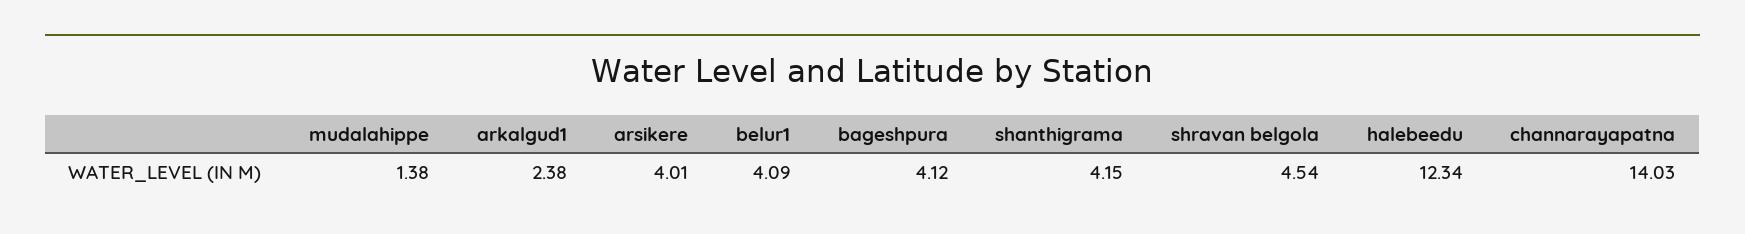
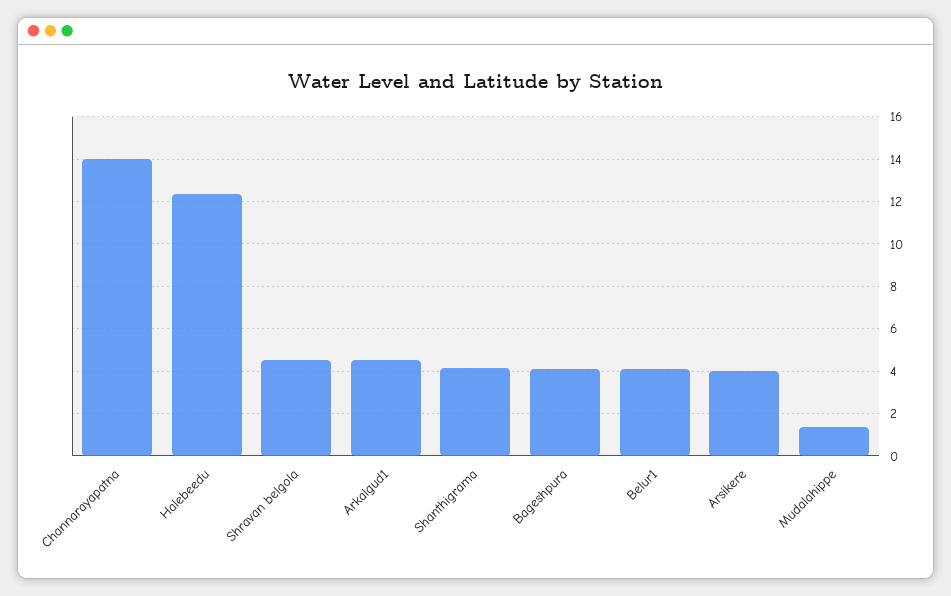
arkalgud1: 2.38 -> 4.5

